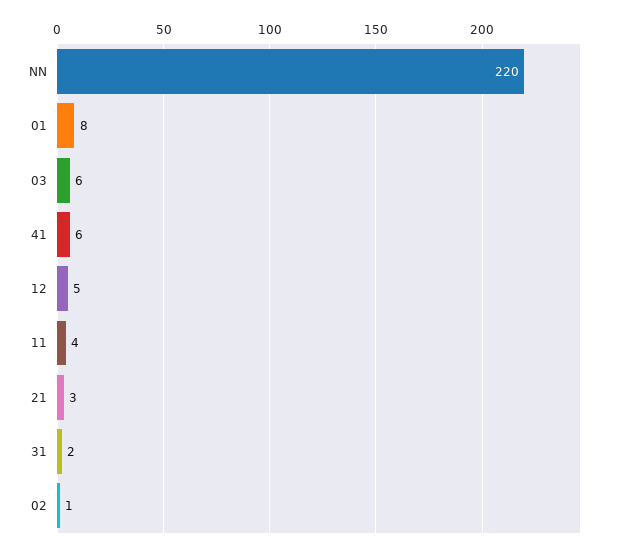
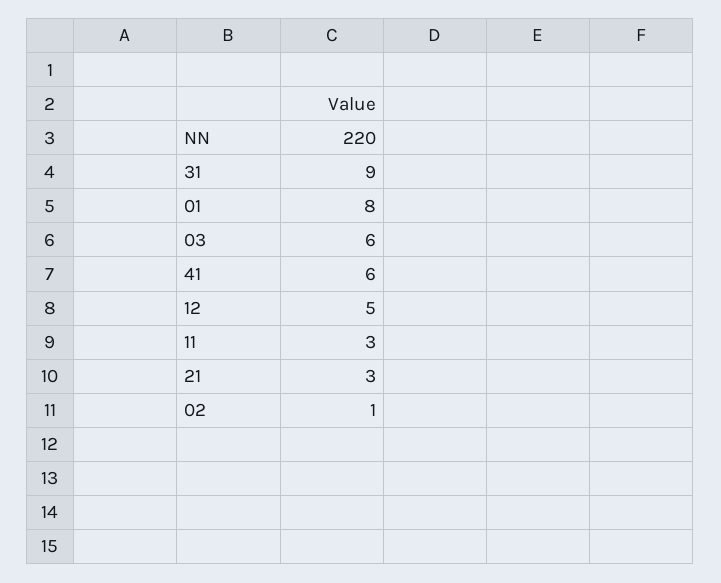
11: 4 -> 3
31: 2 -> 9

